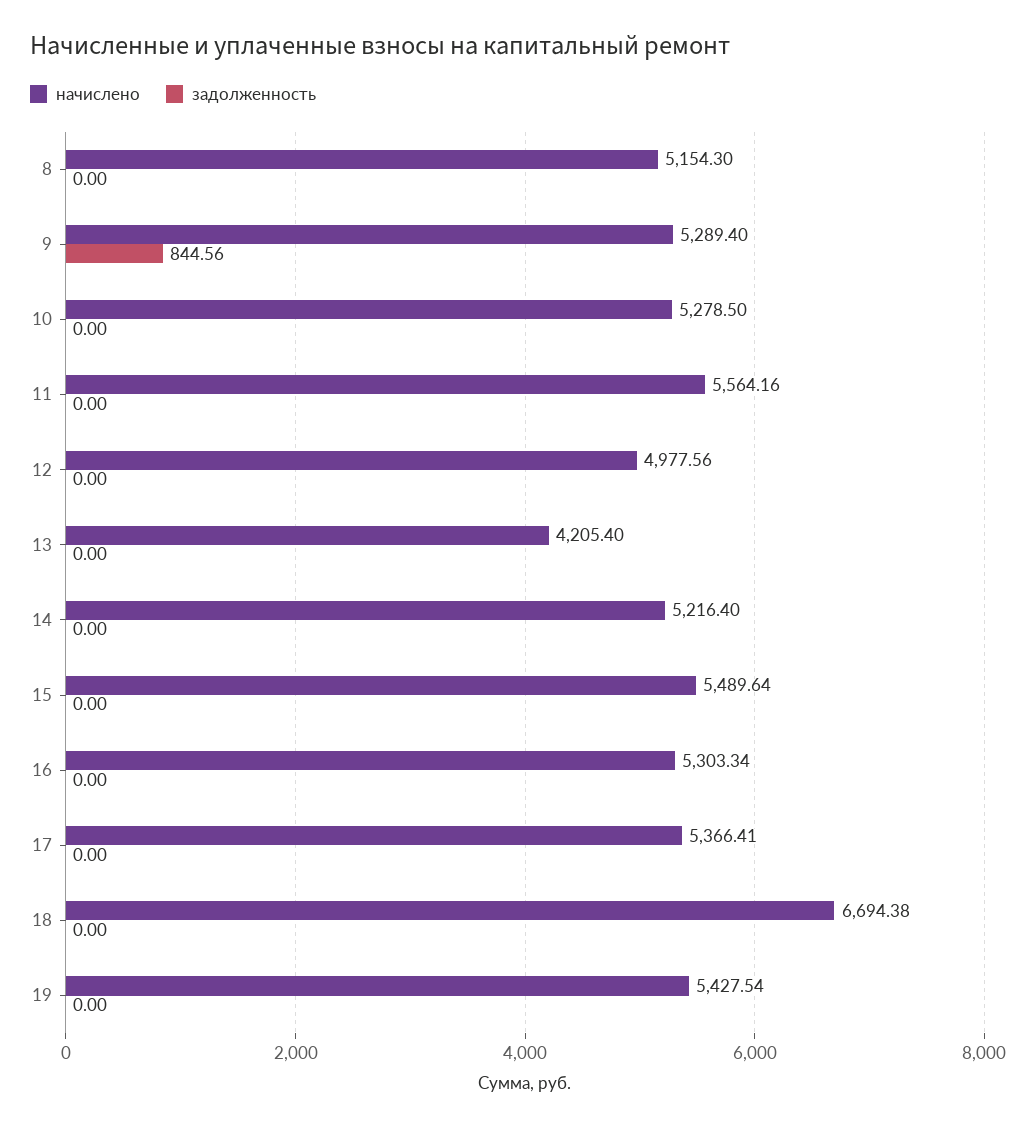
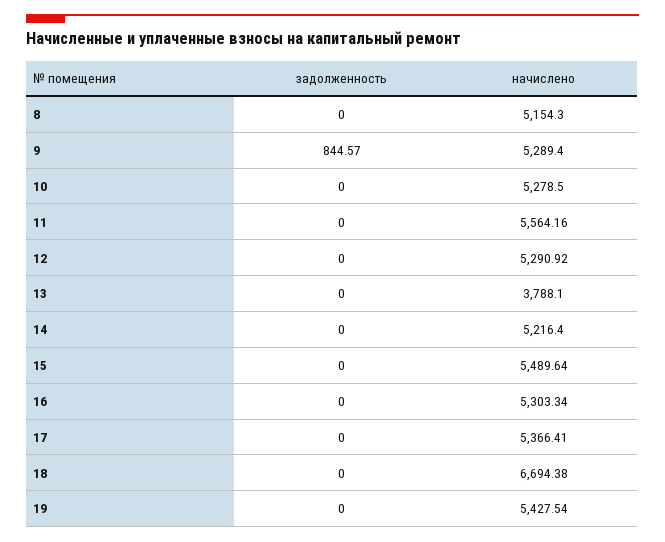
задолженность, 9: 844.56 -> 844.57
начислено, 12: 4977.56 -> 5290.92
начислено, 13: 4205.4 -> 3788.1

